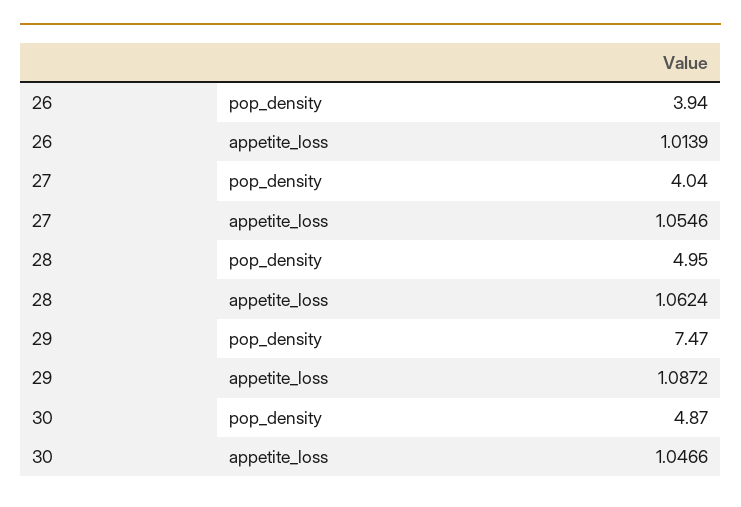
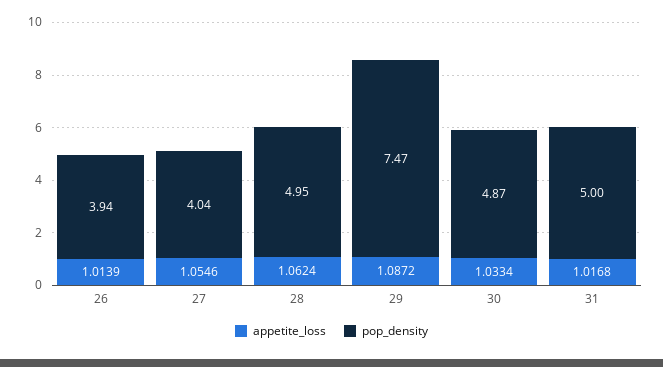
appetite_loss, 30: 1.0466 -> 1.0334
appetite_loss, 31: none -> 1.0168
pop_density, 31: none -> 5

